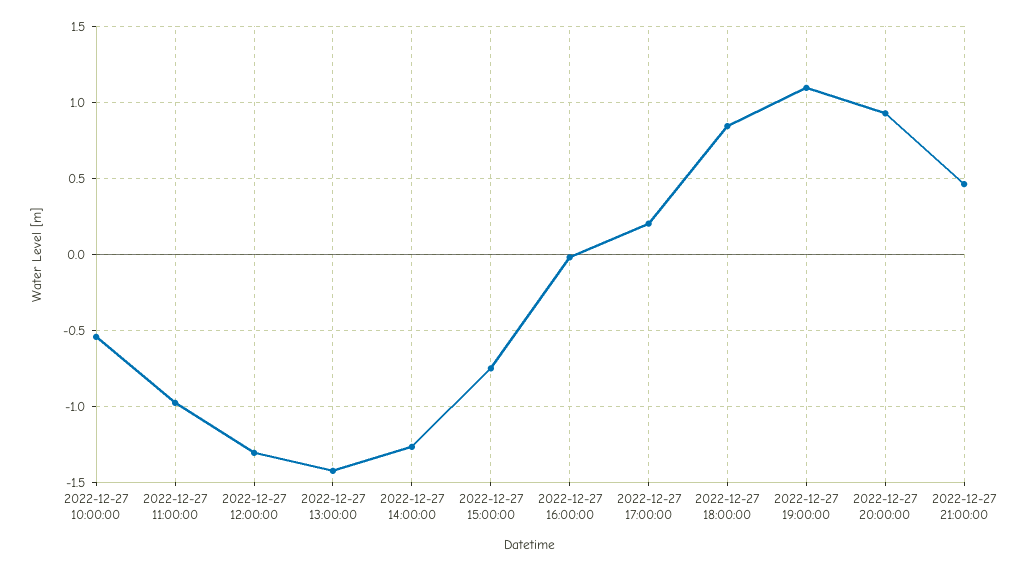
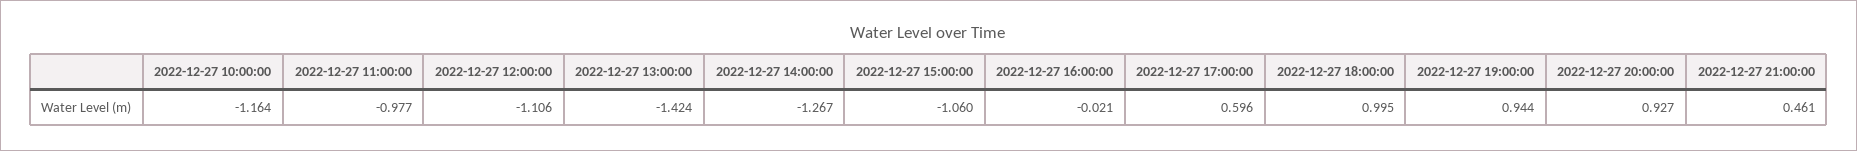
2022-12-27 10:00:00: -0.55 -> -1.164
2022-12-27 12:00:00: -1.3 -> -1.106
2022-12-27 15:00:00: -0.75 -> -1.06
2022-12-27 17:00:00: 0.2 -> 0.596
2022-12-27 18:00:00: 0.85 -> 0.995
2022-12-27 19:00:00: 1.1 -> 0.944

